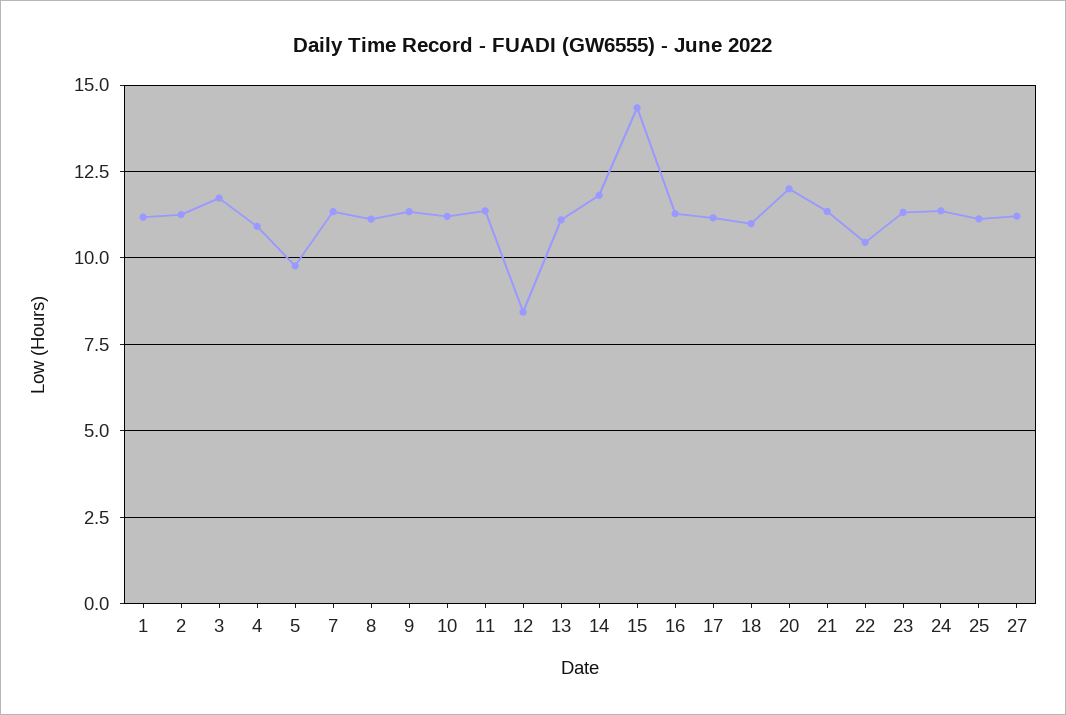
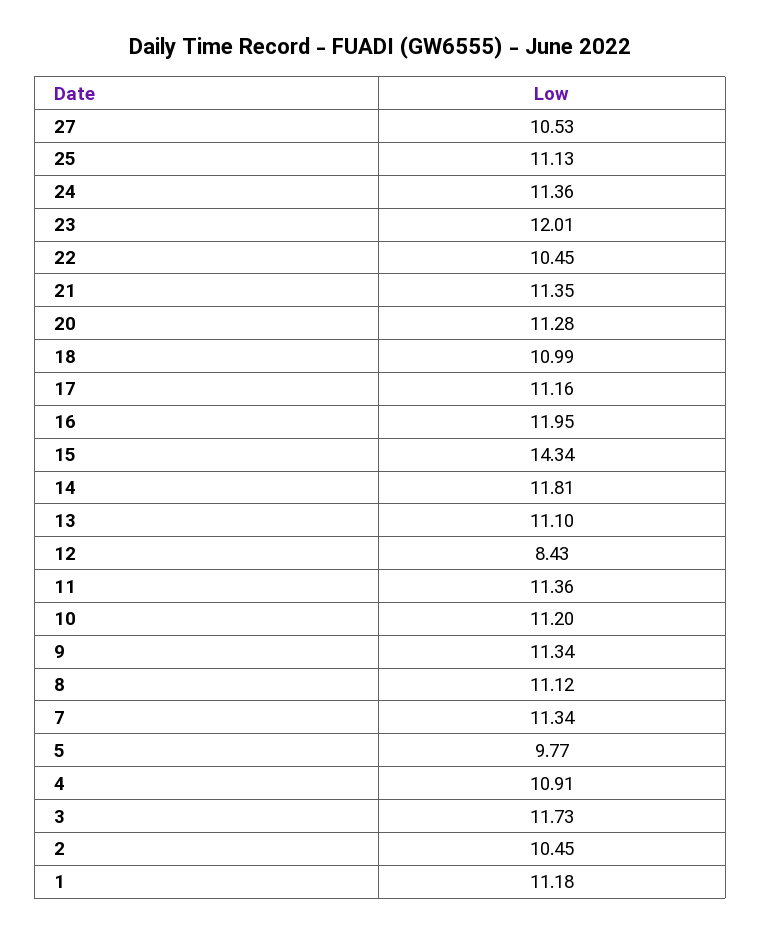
2: 11.25 -> 10.45
16: 11.25 -> 11.95
20: 12 -> 11.28
23: 11.25 -> 12.01
27: 11.25 -> 10.53

